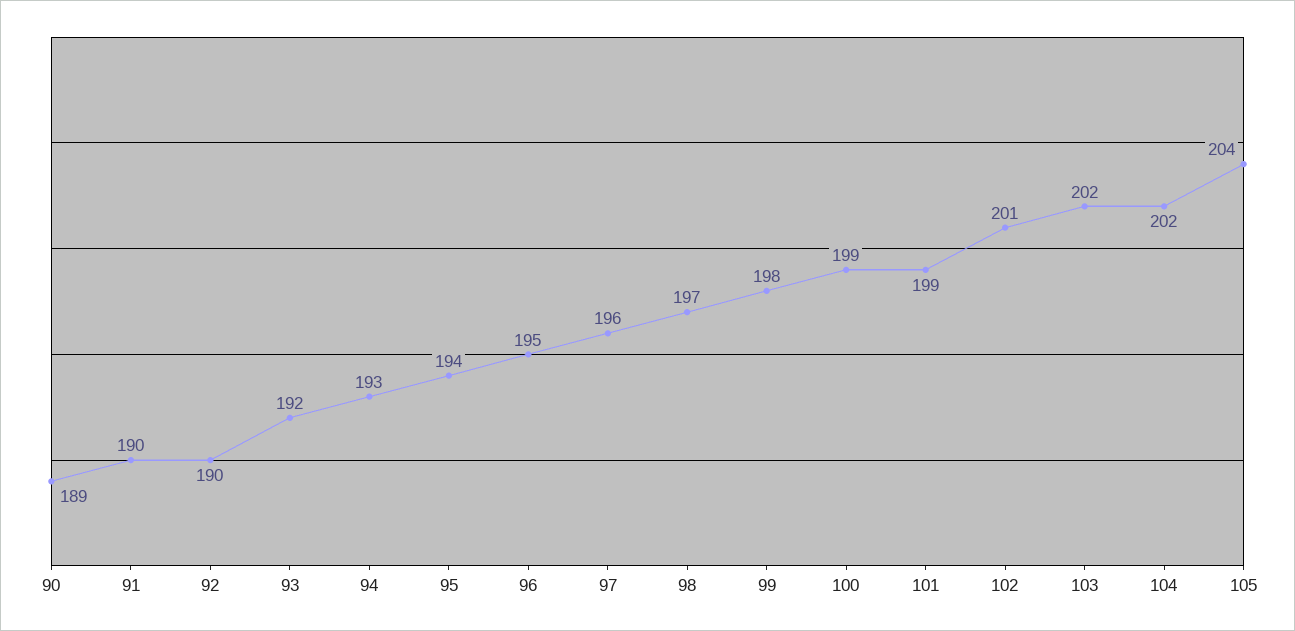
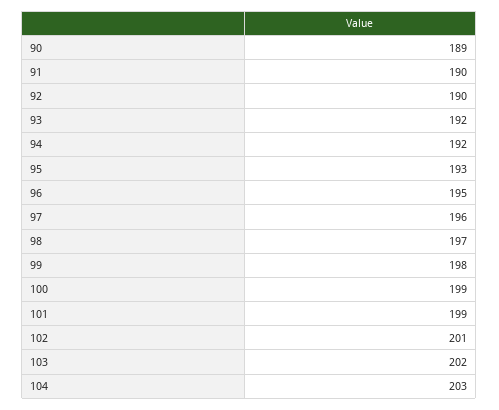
94: 193 -> 192
95: 194 -> 193
104: 202 -> 203
105: 204 -> none

